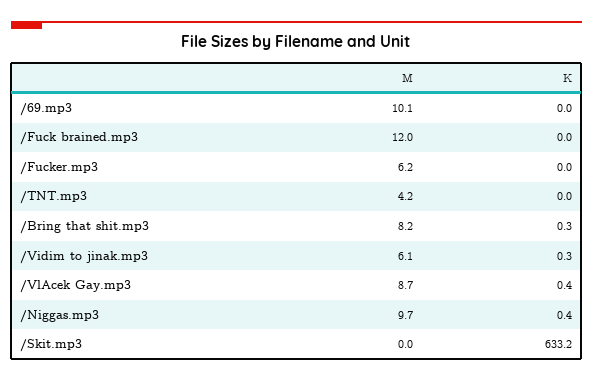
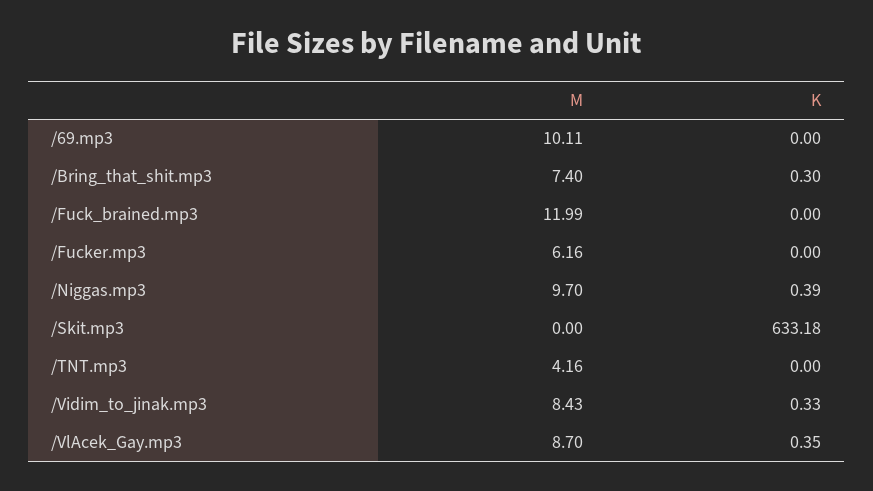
M, /Bring that shit.mp3: 8.2 -> 7.4
M, /Vidim to jinak.mp3: 6.1 -> 8.43

